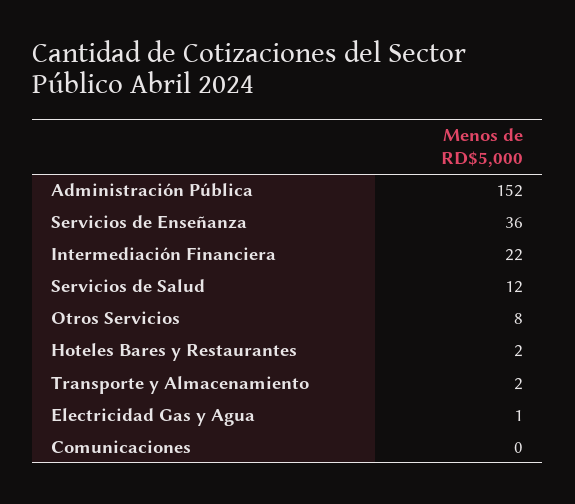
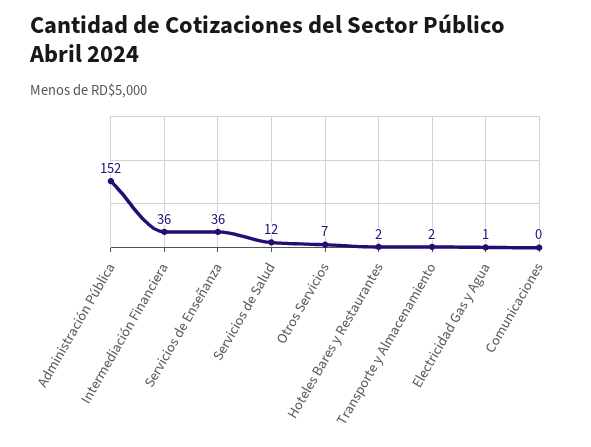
Intermediación Financiera: 22 -> 36
Otros Servicios: 8 -> 7

